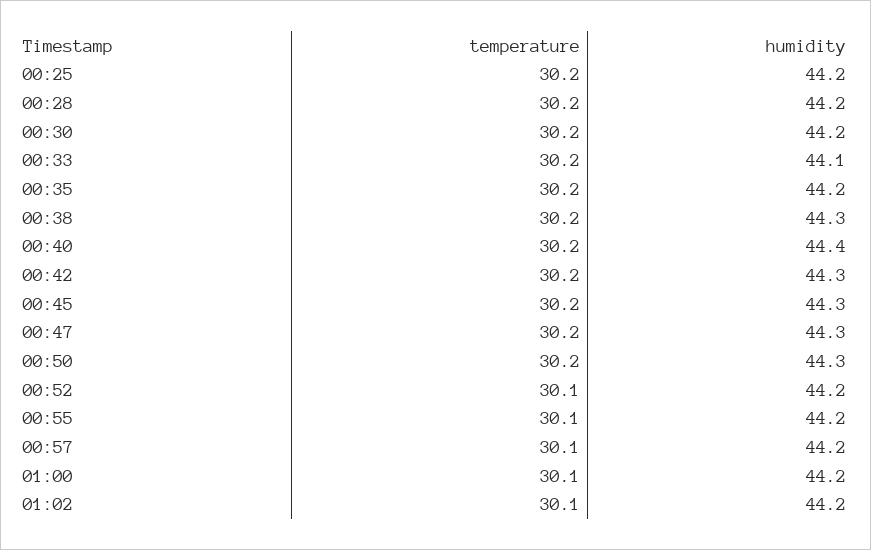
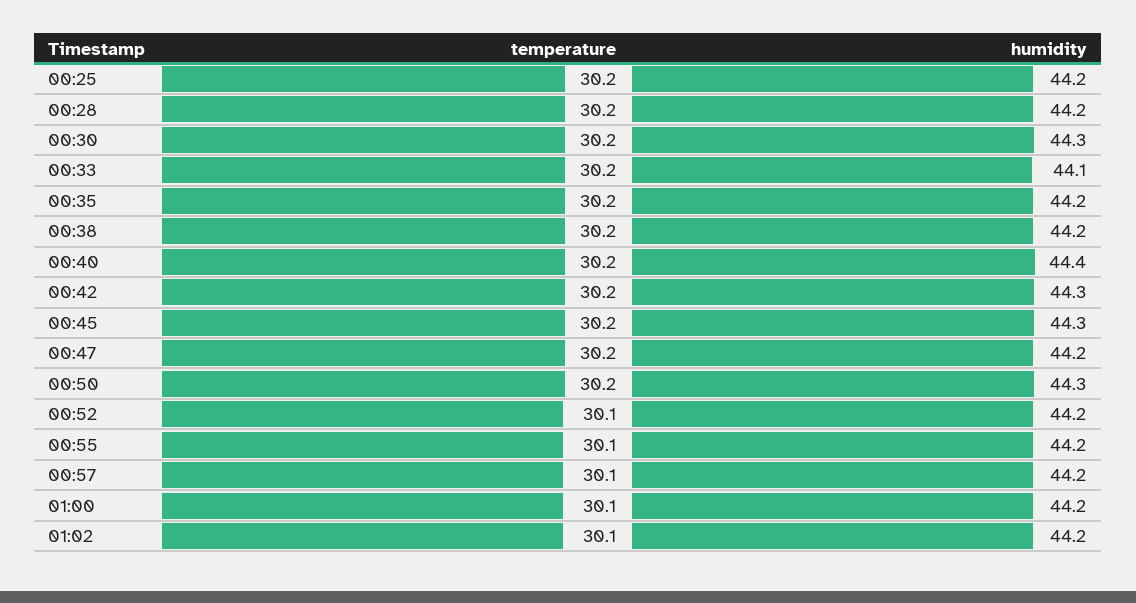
humidity, 00:30: 44.2 -> 44.3
humidity, 00:38: 44.3 -> 44.2
humidity, 00:47: 44.3 -> 44.2

